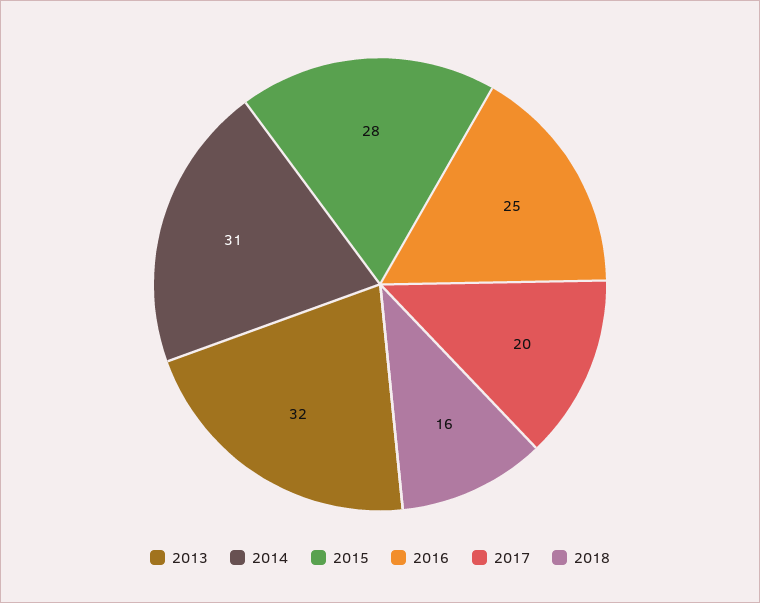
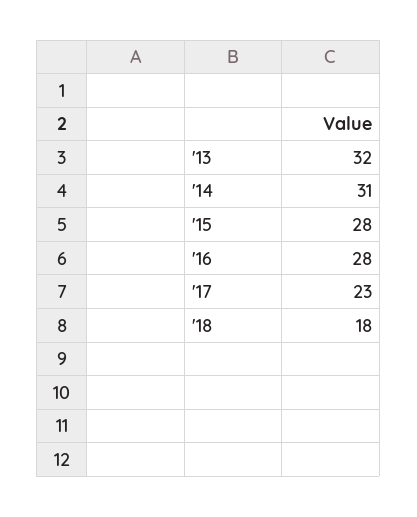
2016: 25 -> 28
2017: 20 -> 23
2018: 16 -> 18

